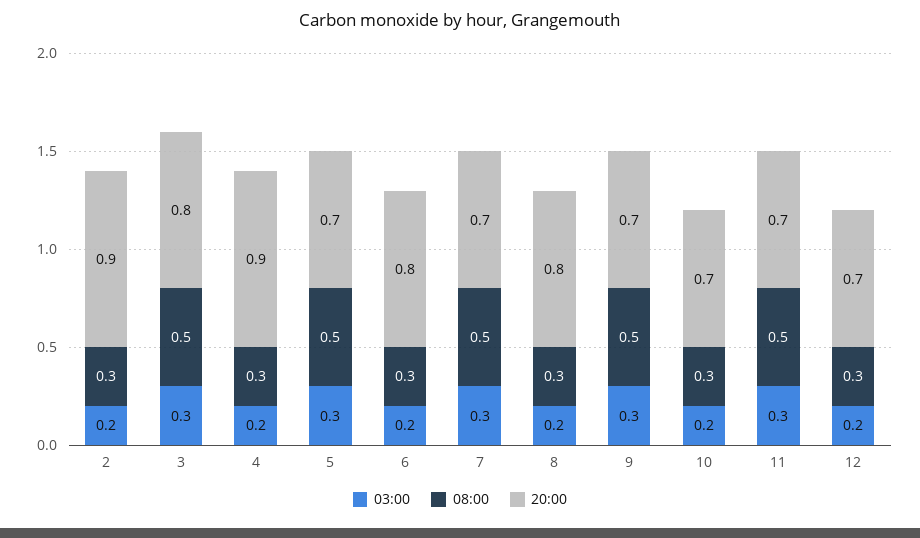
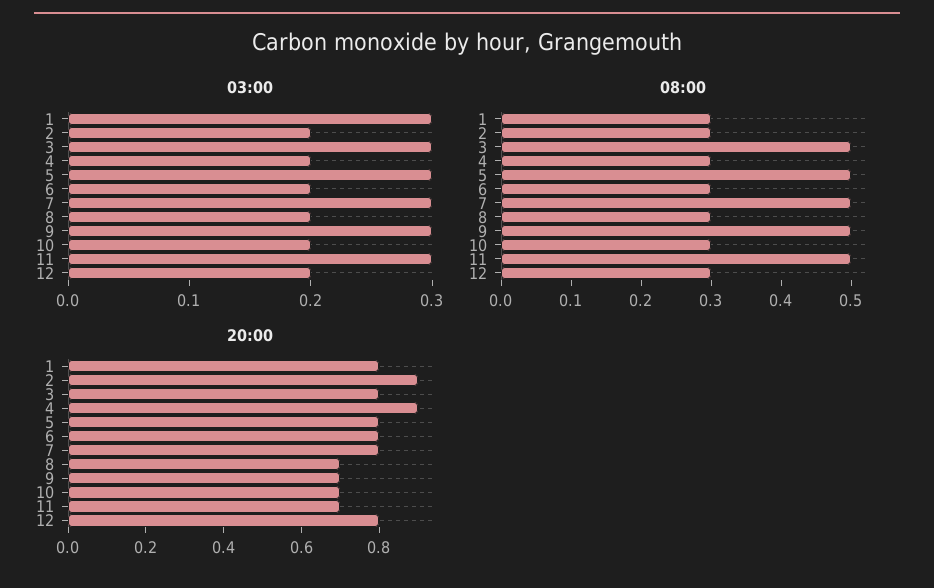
20:00, 5: 0.7 -> 0.8
20:00, 7: 0.7 -> 0.8
20:00, 8: 0.8 -> 0.7
20:00, 12: 0.7 -> 0.8
03:00, 1: none -> 0.3
08:00, 1: none -> 0.3
20:00, 1: none -> 0.8

